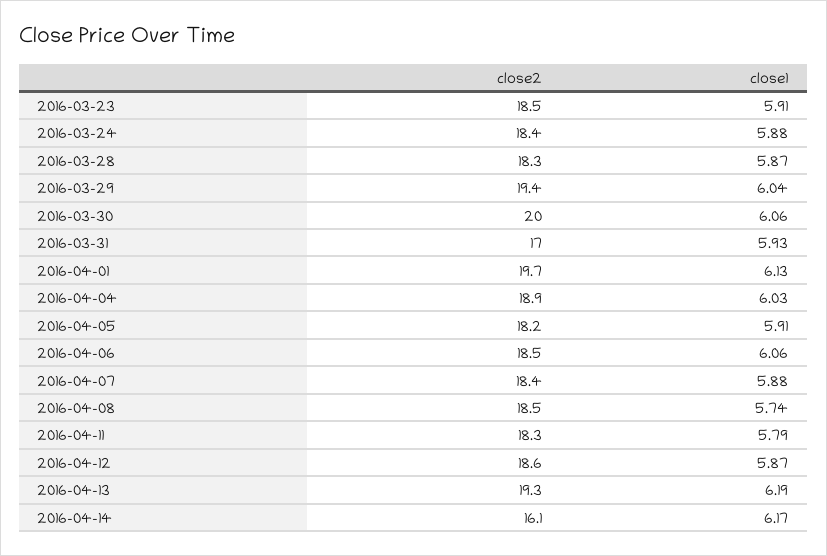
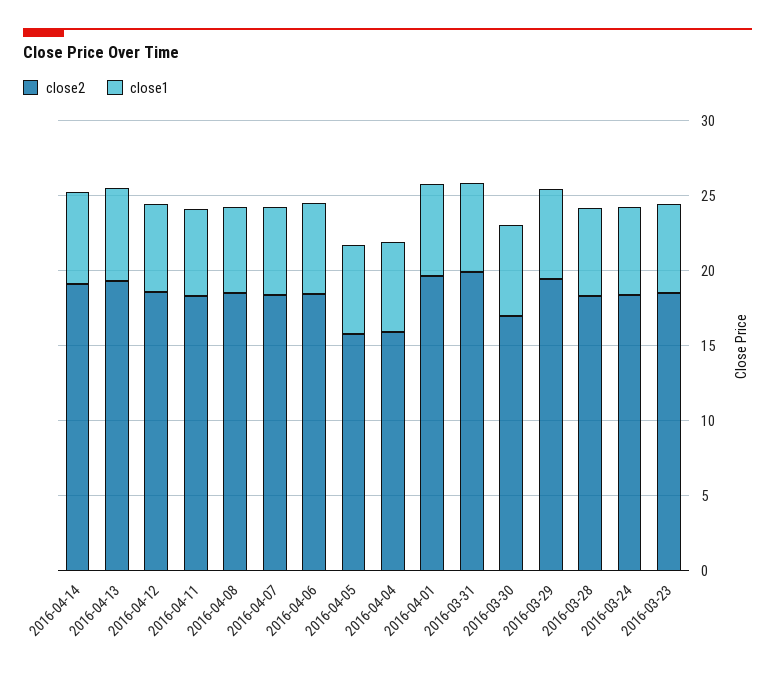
close2, 2016-03-30: 20 -> 17
close2, 2016-03-31: 17 -> 20
close2, 2016-04-04: 18.9 -> 16
close2, 2016-04-05: 18.2 -> 16
close2, 2016-04-14: 16.1 -> 19

